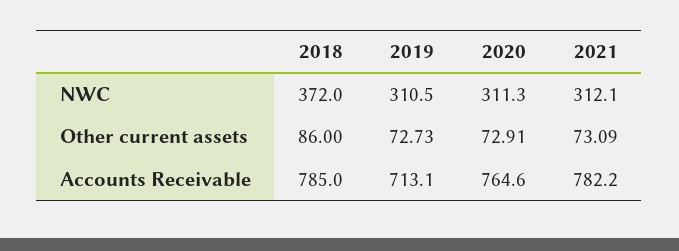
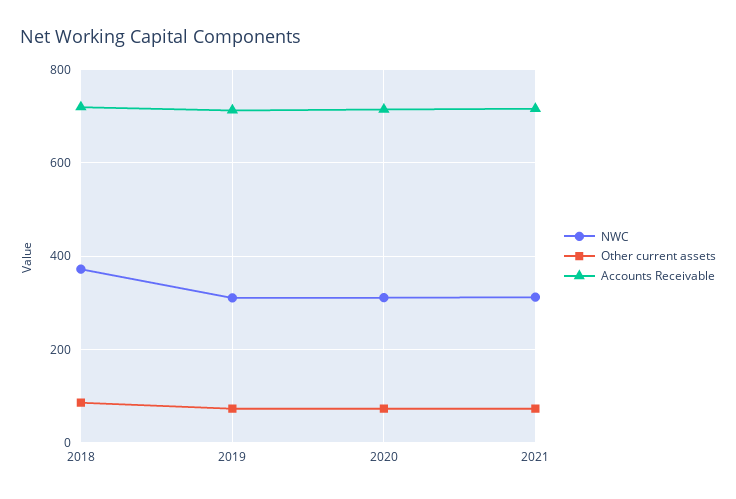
Accounts Receivable, 2018: 785 -> 720
Accounts Receivable, 2020: 764.6 -> 720
Accounts Receivable, 2021: 782.2 -> 720

